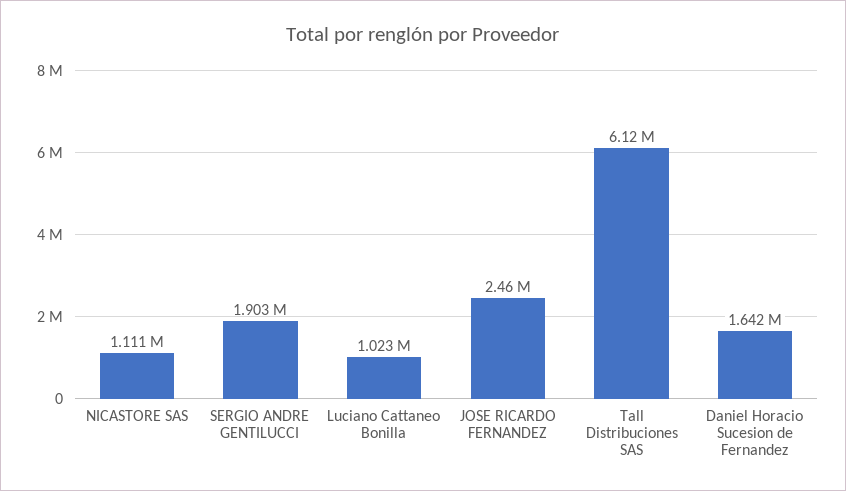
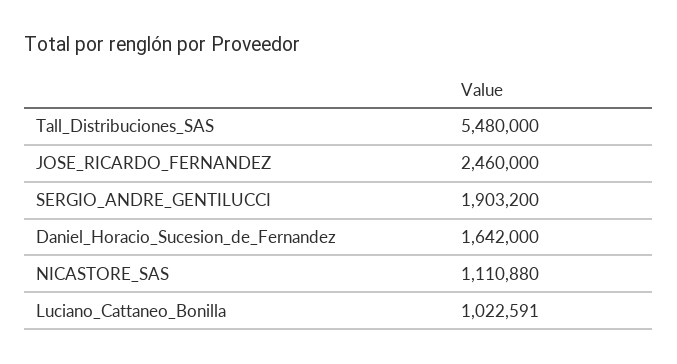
Tall Distribuciones SAS: 6120000 -> 5480000

